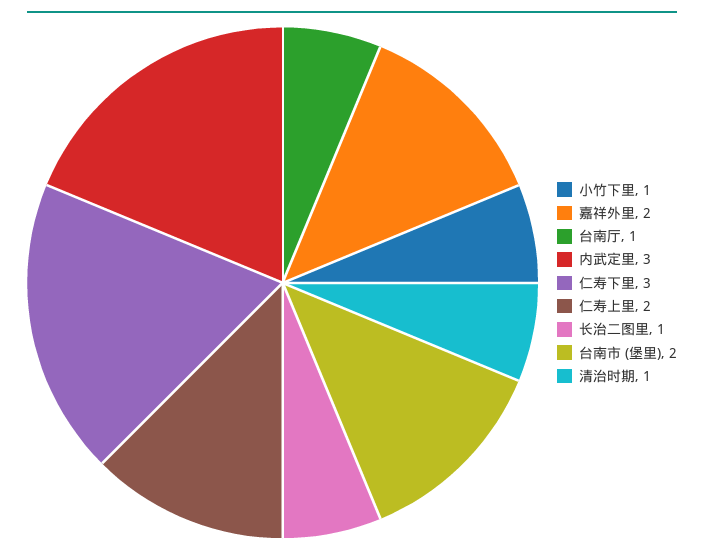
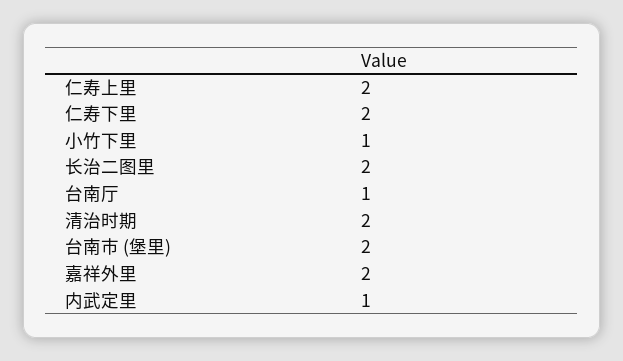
内武定里: 3 -> 1
仁寿下里: 3 -> 2
长治二图里: 1 -> 2
清治时期: 1 -> 2

